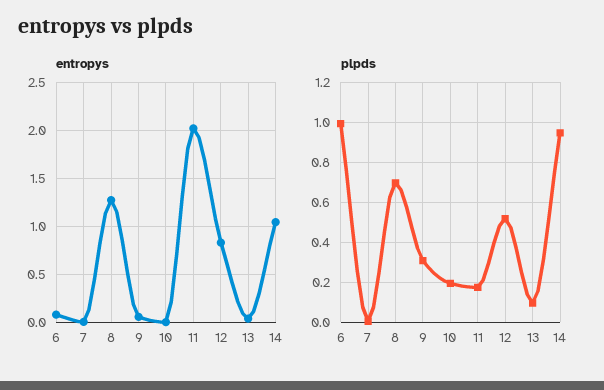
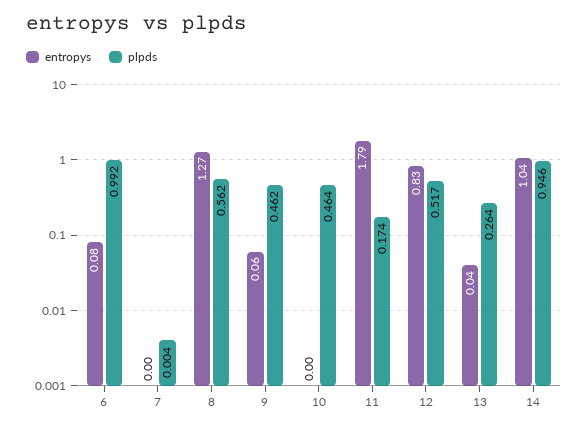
entropys, 11: 2 -> 1.79
plpds, 8: 0.7 -> 0.562
plpds, 9: 0.3 -> 0.462
plpds, 10: 0.2 -> 0.464
plpds, 13: 0.1 -> 0.264

